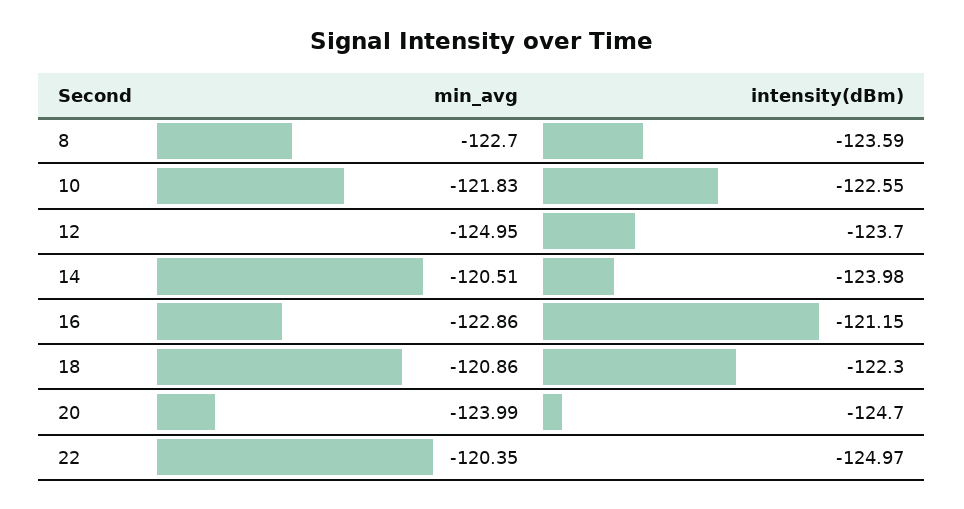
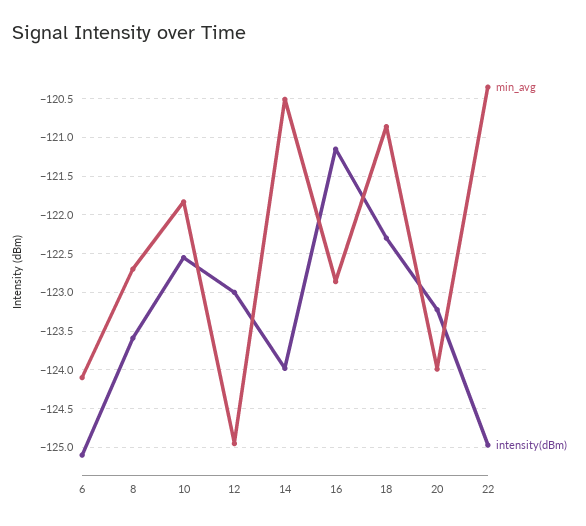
intensity(dBm), 12: -123.7 -> -123
intensity(dBm), 20: -124.7 -> -123.2
min_avg, 6: none -> -124.1
intensity(dBm), 6: none -> -125.1

